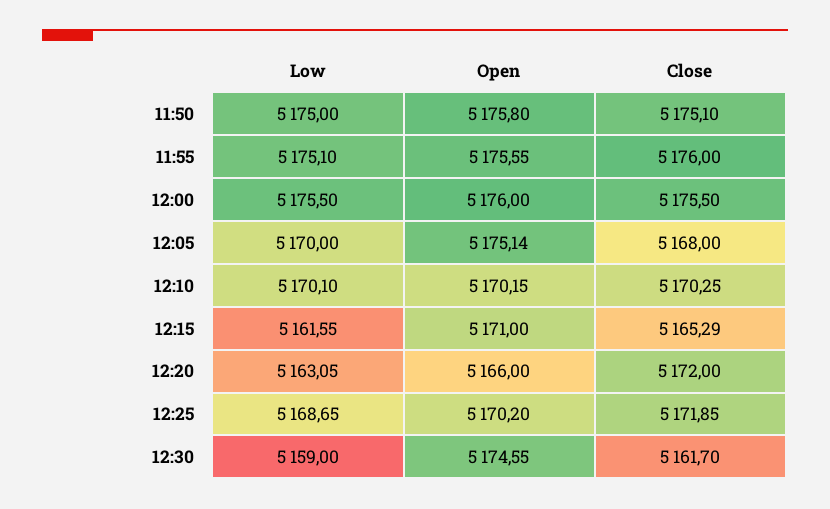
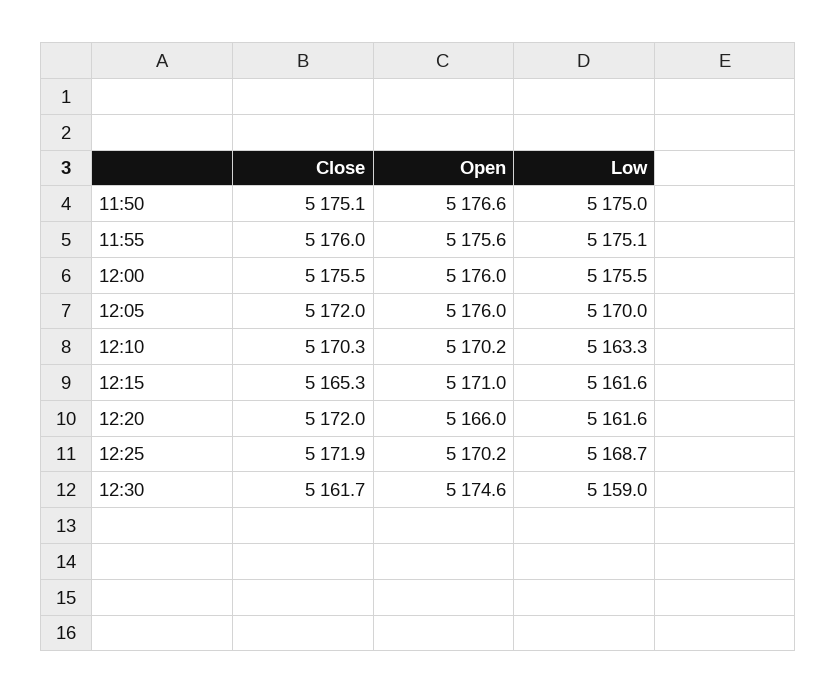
Open, 11:50: 5175.8 -> 5176.6
Open, 12:05: 5175.14 -> 5176
Close, 12:05: 5168 -> 5172
Low, 12:10: 5170.1 -> 5163.3
Low, 12:20: 5163.05 -> 5161.6

